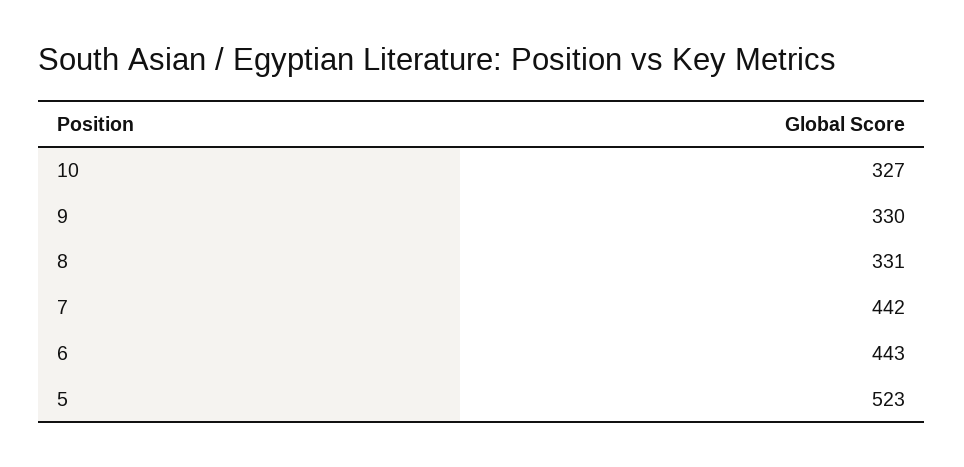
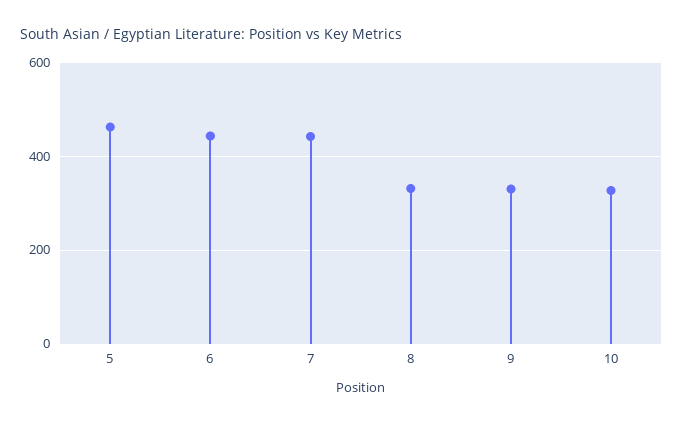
5: 523 -> 460

